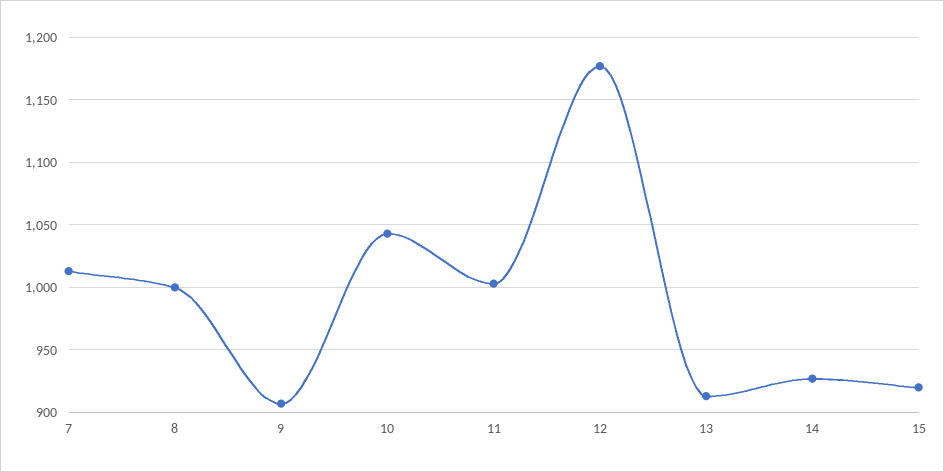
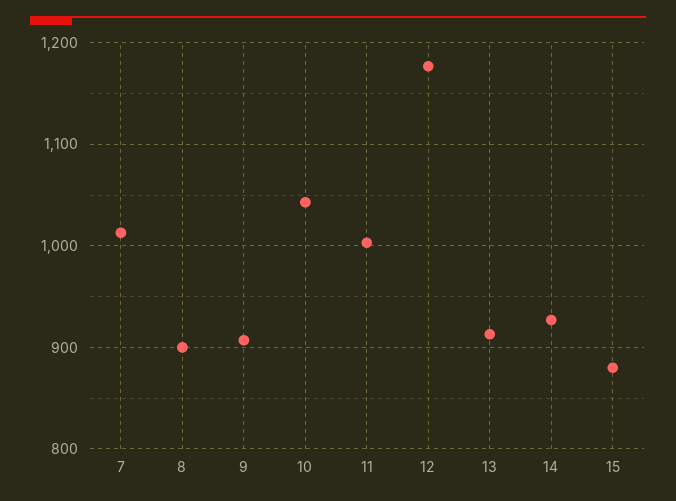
8: 1000 -> 900
15: 920 -> 880

